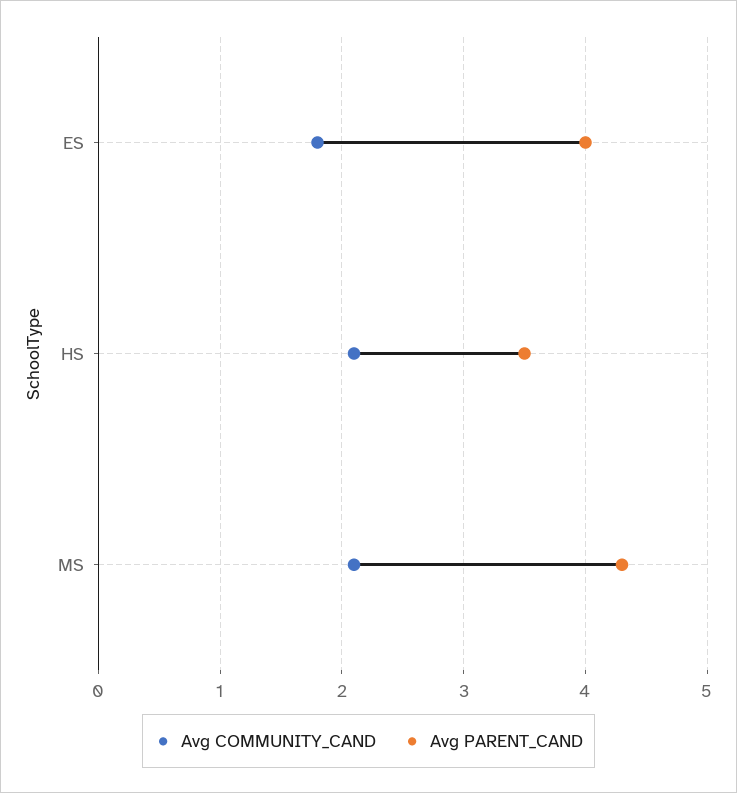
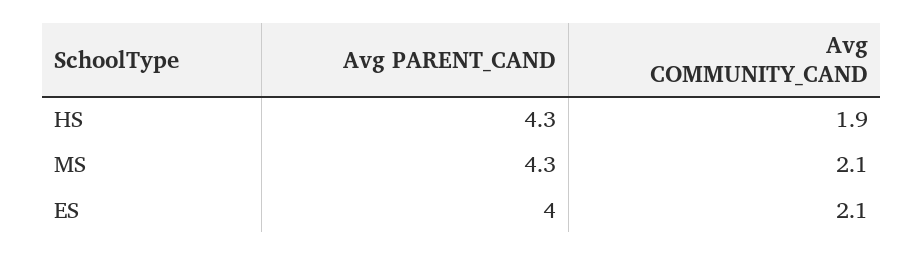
Avg COMMUNITY_CAND, ES: 1.8 -> 2.1
Avg COMMUNITY_CAND, HS: 2.1 -> 1.9
Avg PARENT_CAND, HS: 3.5 -> 4.3

